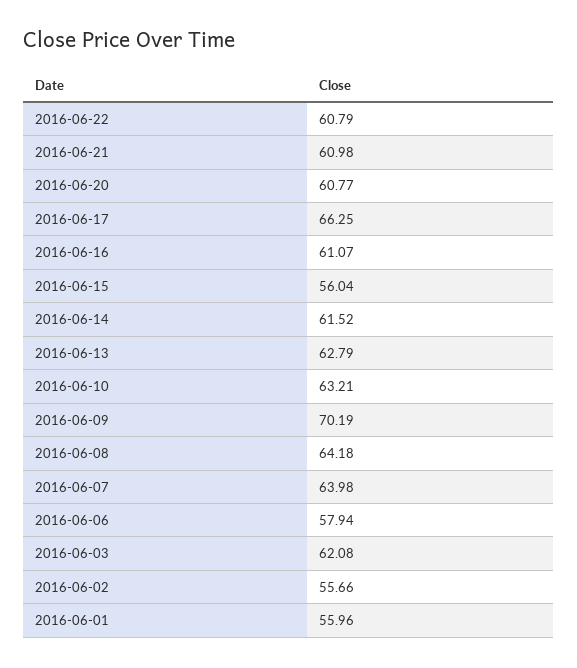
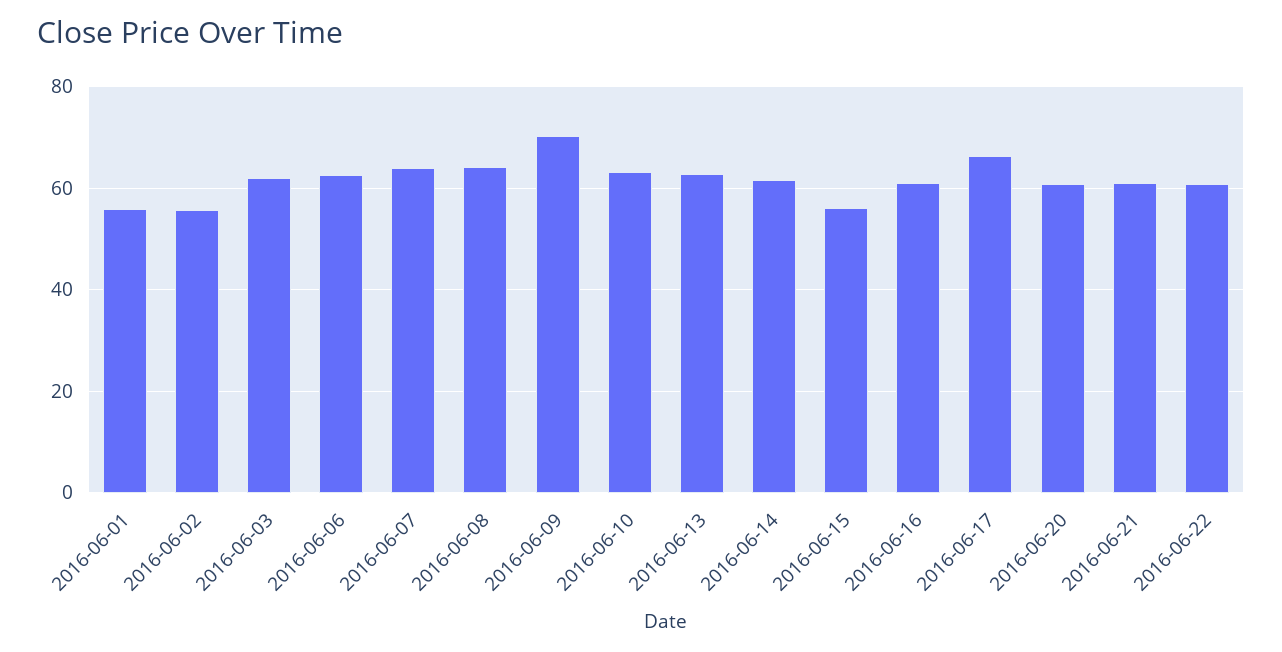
2016-06-06: 57.94 -> 62

